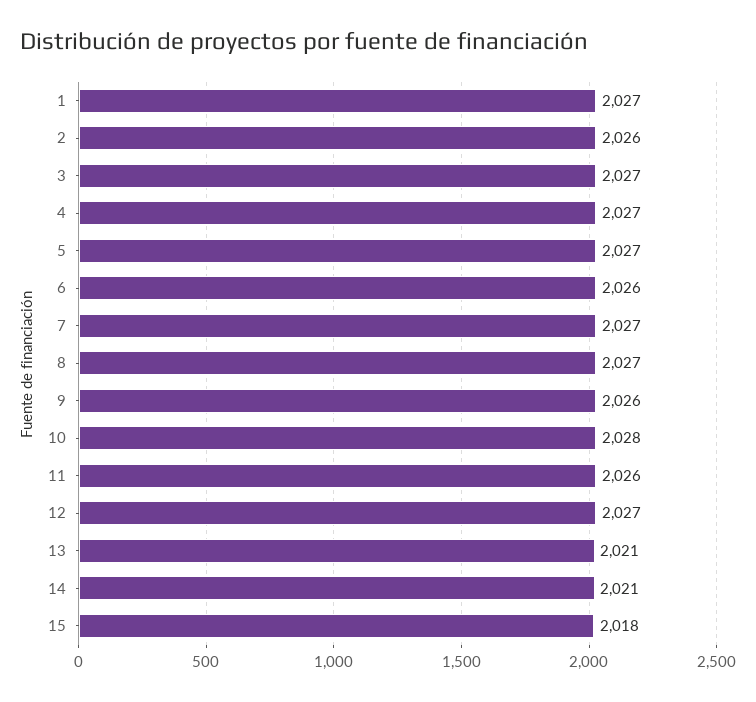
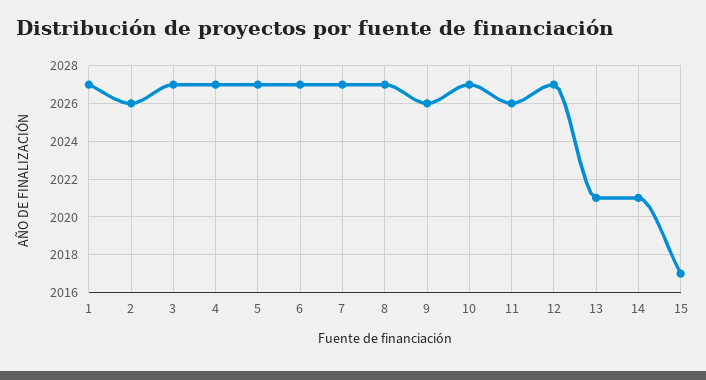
6: 2026 -> 2027
10: 2028 -> 2027
15: 2018 -> 2017

